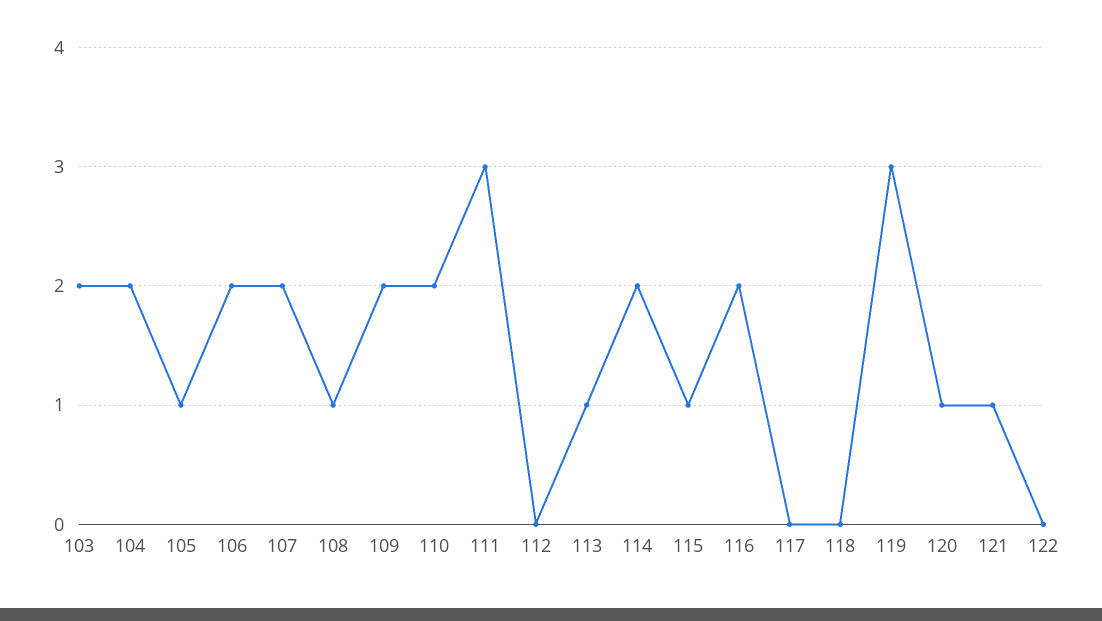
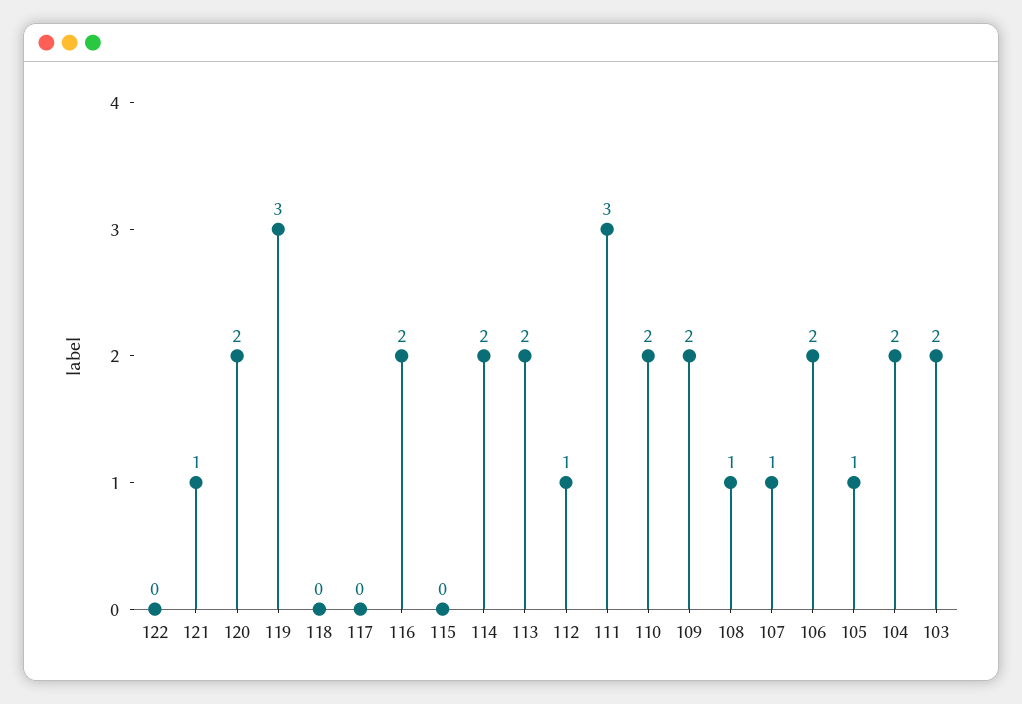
107: 2 -> 1
112: 0 -> 1
113: 1 -> 2
115: 1 -> 0
120: 1 -> 2

